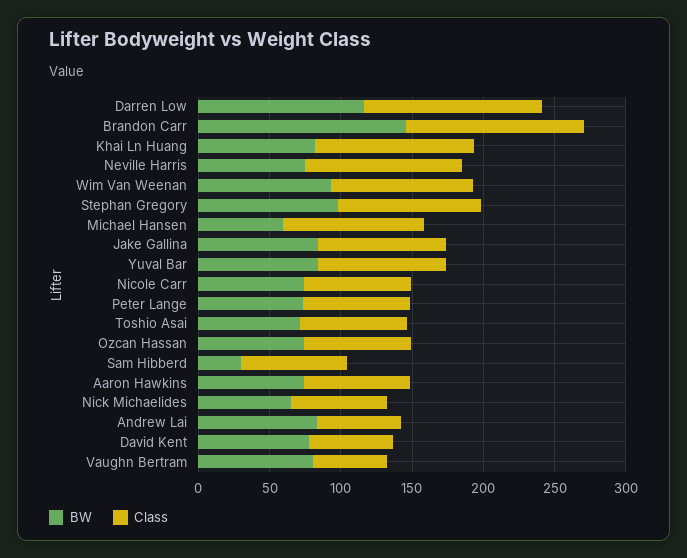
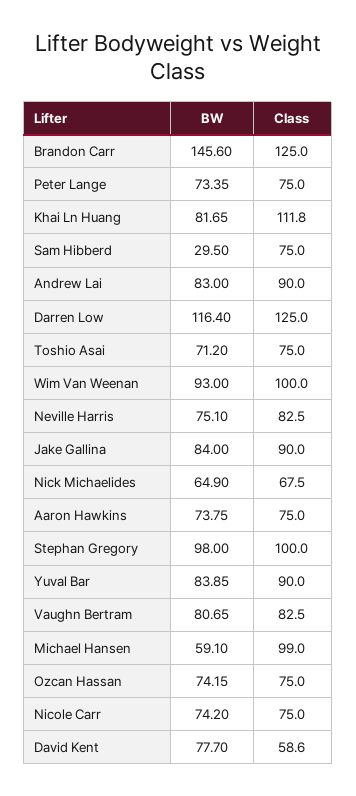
Class, Neville Harris: 110 -> 82.5
Class, Andrew Lai: 60 -> 90
Class, Vaughn Bertram: 50 -> 82.5

